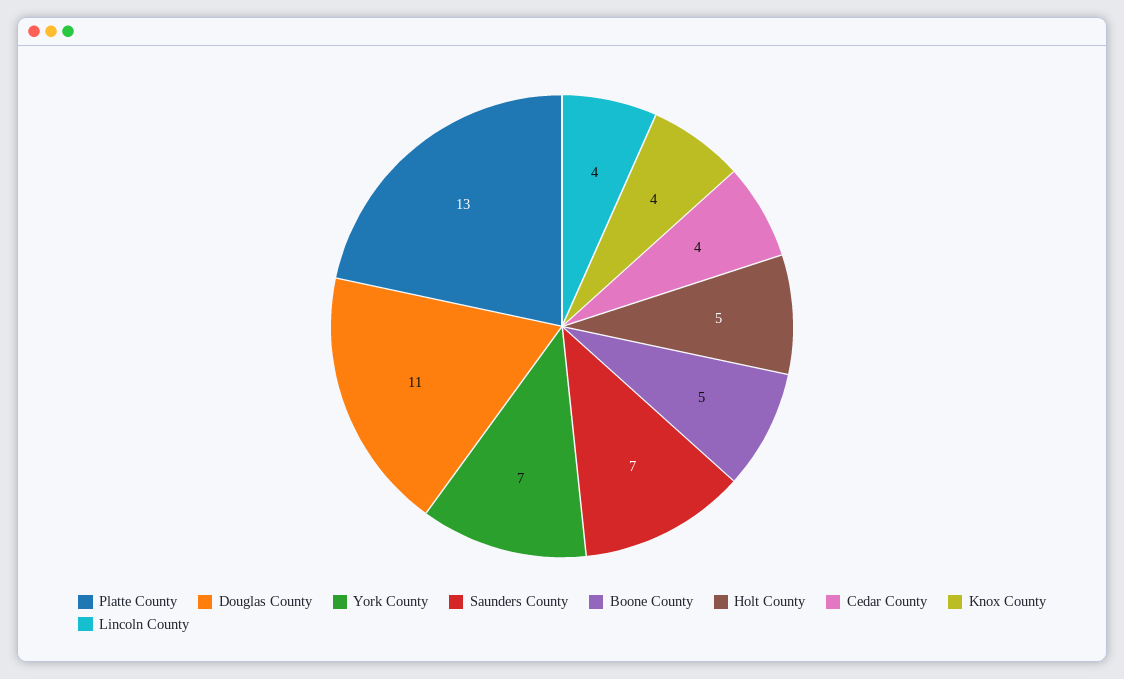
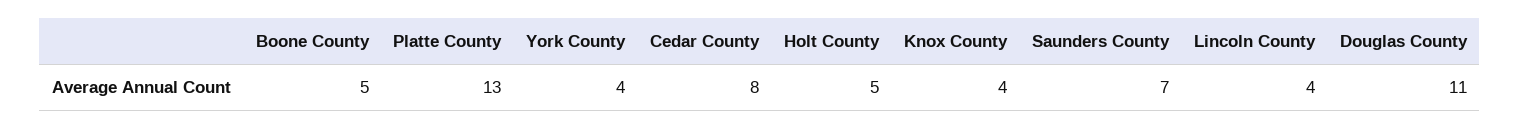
York County: 7 -> 4
Cedar County: 4 -> 8

